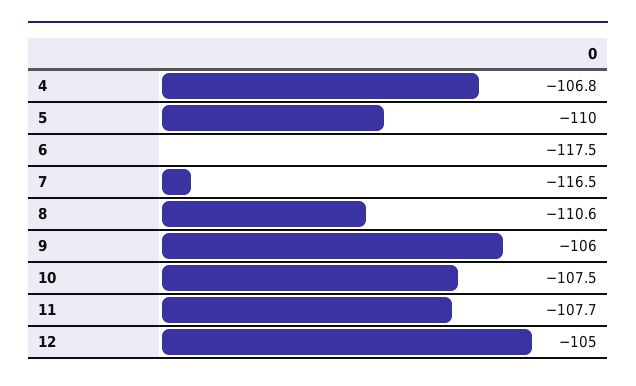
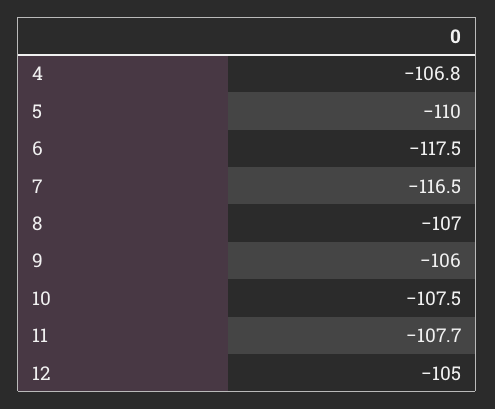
8: -110.6 -> -107

